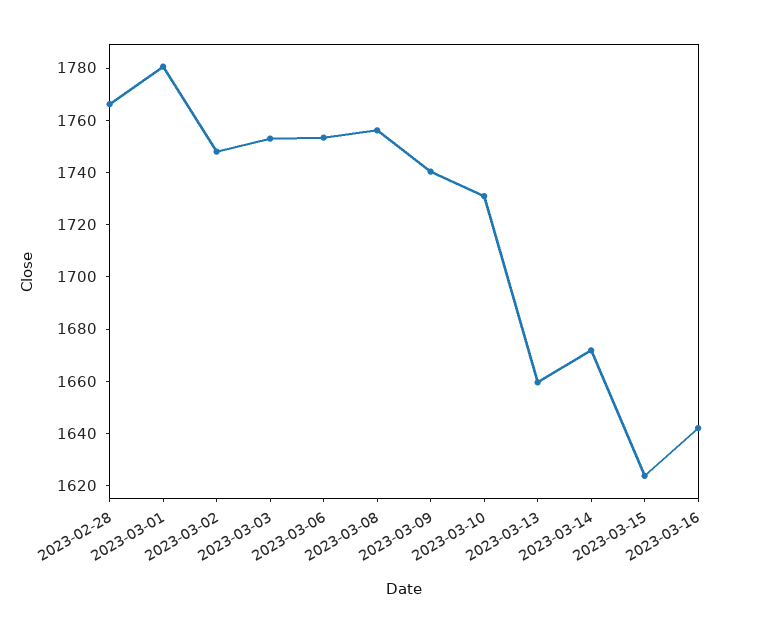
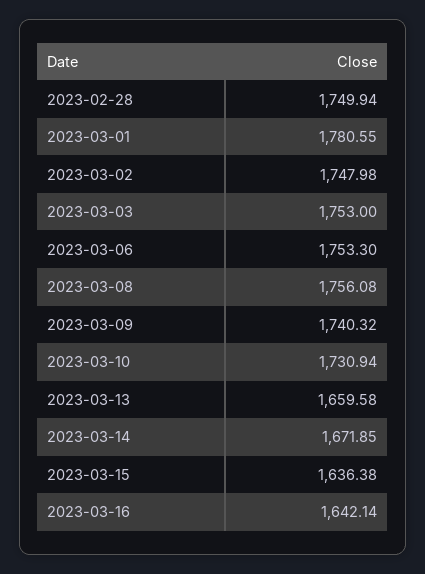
2023-02-28: 1765 -> 1749.94
2023-03-15: 1625 -> 1636.38

